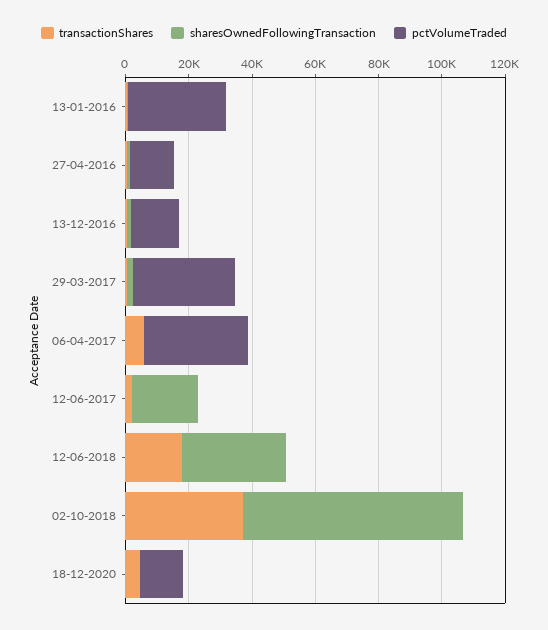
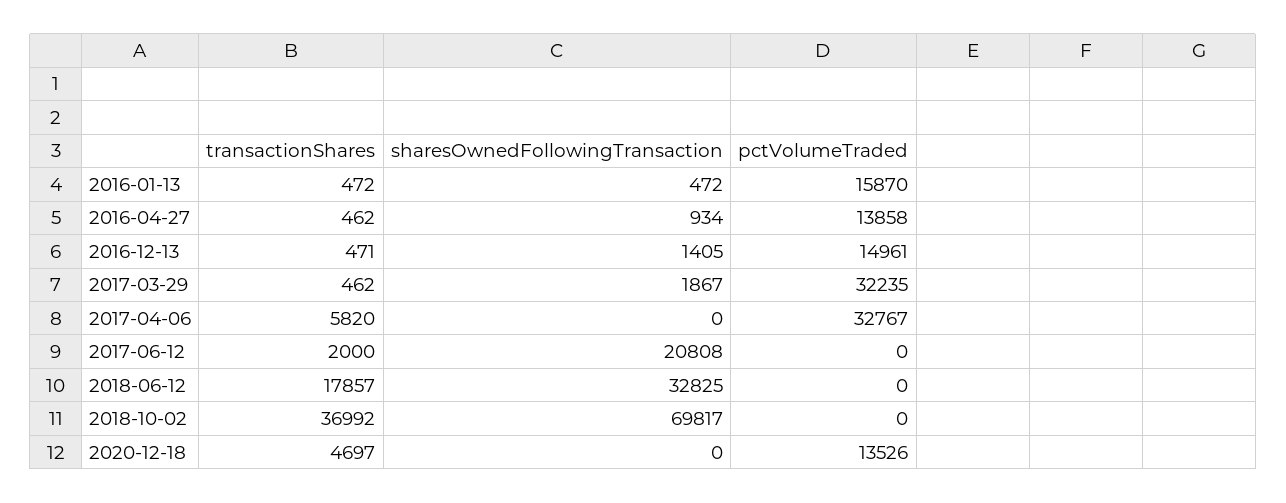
pctVolumeTraded, 13-01-2016: 30000 -> 15870

